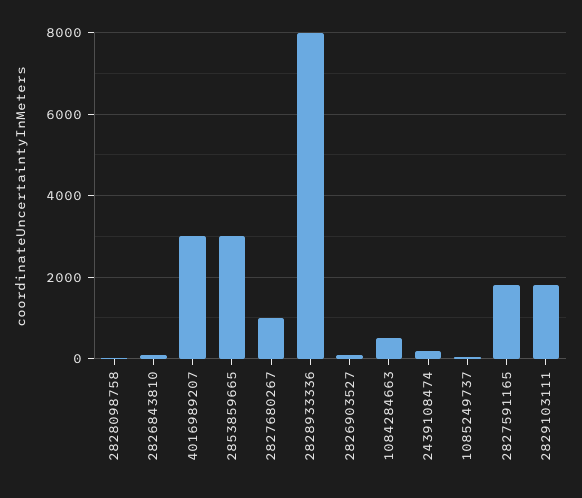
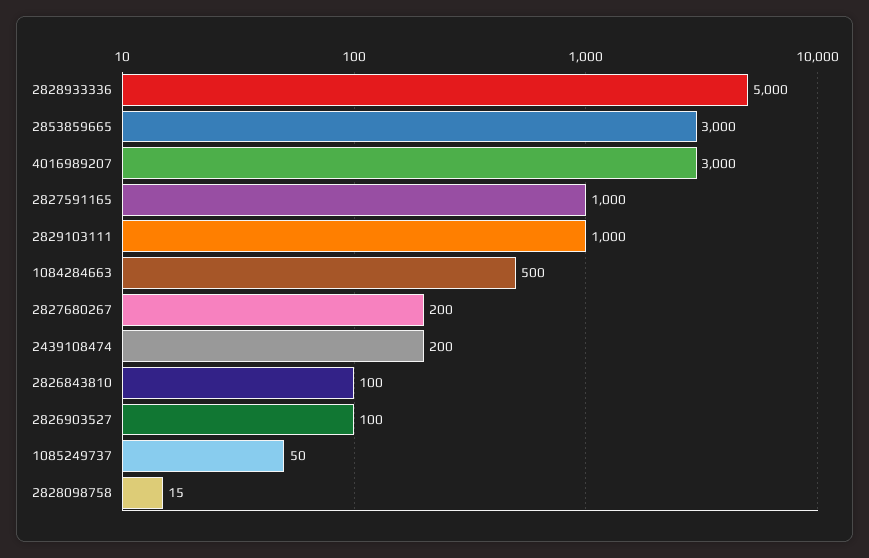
2827680267: 1000 -> 200
2828933336: 8000 -> 5000
2827591165: 1800 -> 1000
2829103111: 1800 -> 1000

